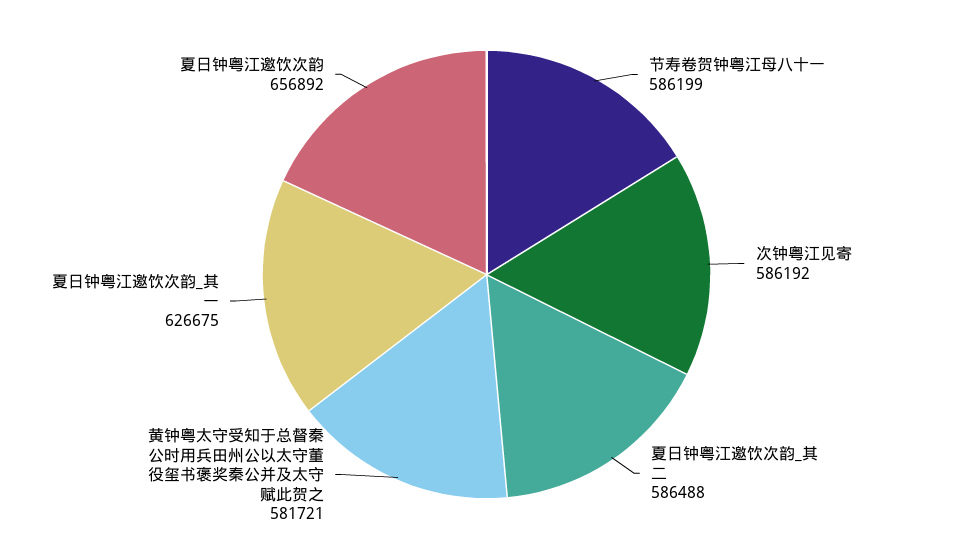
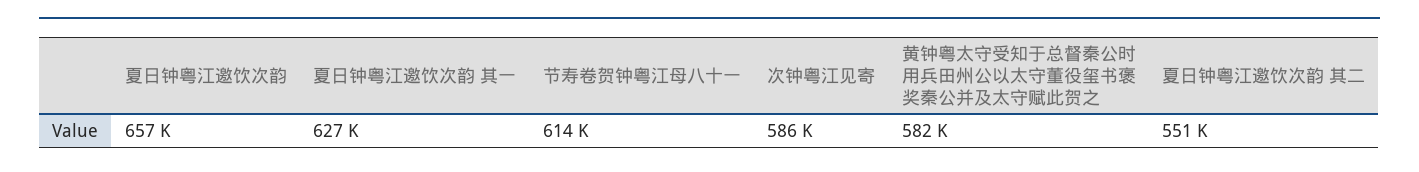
节寿卷贺钟粤江母八十一: 586199 -> 614000
夏日钟粤江邀饮次韵_其二: 586488 -> 551000

